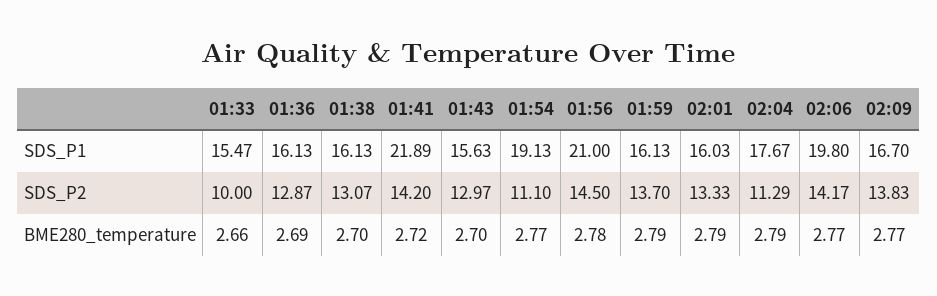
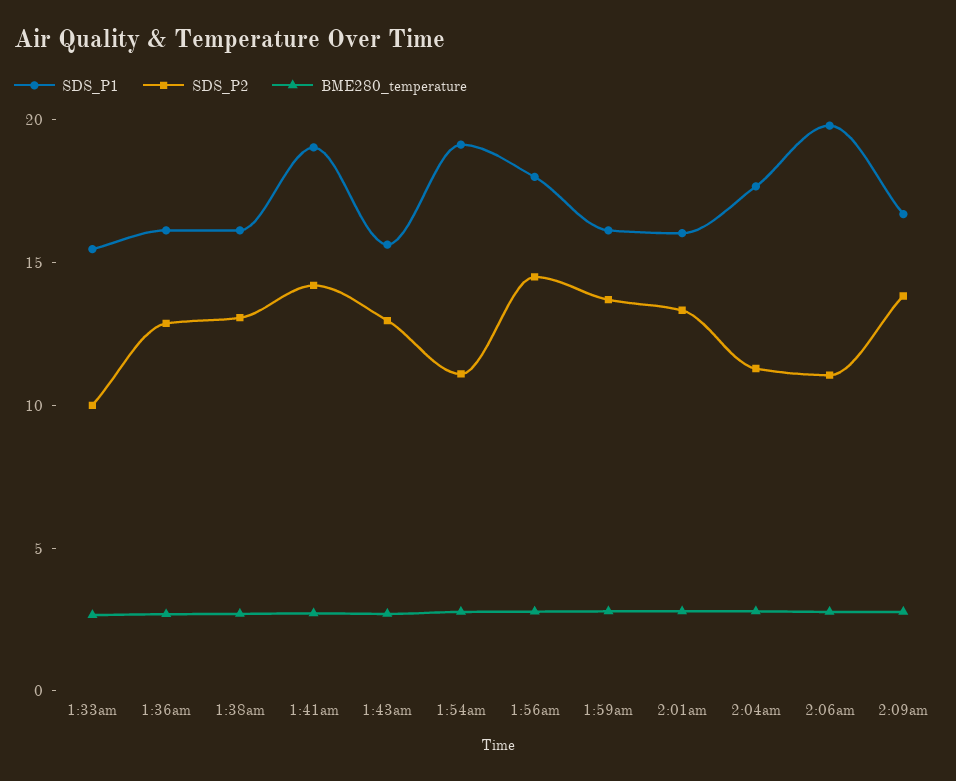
SDS_P1, 01:41: 21.89 -> 19
SDS_P1, 01:56: 21 -> 18
SDS_P2, 02:06: 14.17 -> 11

